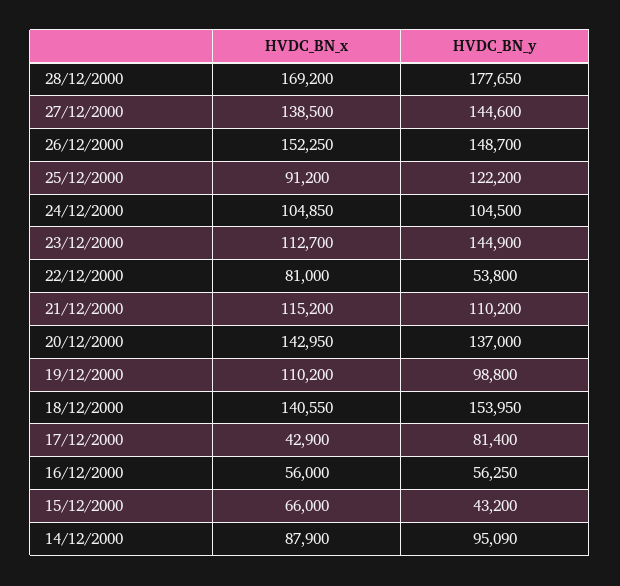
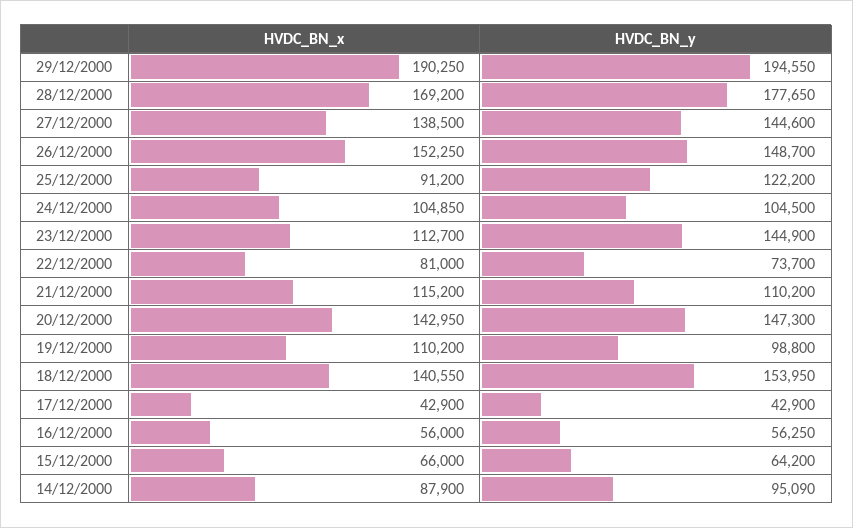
HVDC_BN_y, 22/12/2000: 53800 -> 73700
HVDC_BN_y, 20/12/2000: 137000 -> 147300
HVDC_BN_y, 17/12/2000: 81400 -> 42900
HVDC_BN_y, 15/12/2000: 43200 -> 64200
HVDC_BN_x, 29/12/2000: none -> 190250
HVDC_BN_y, 29/12/2000: none -> 194550

